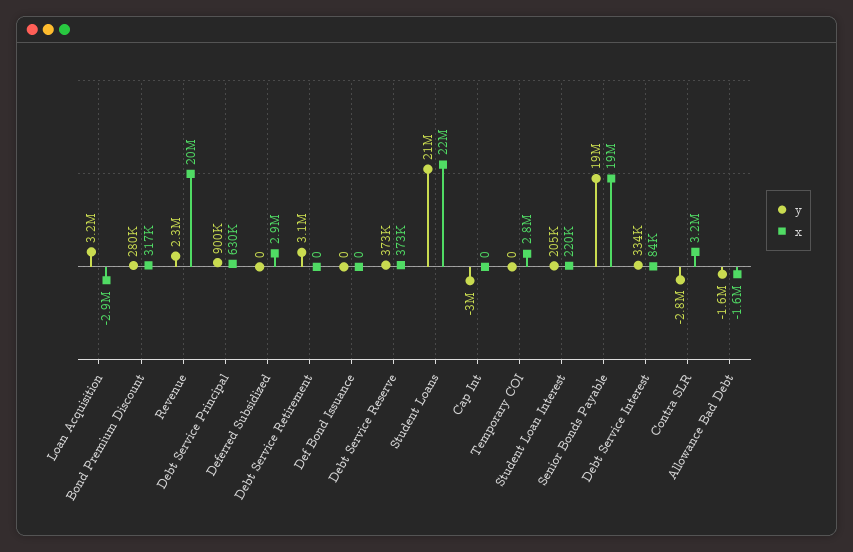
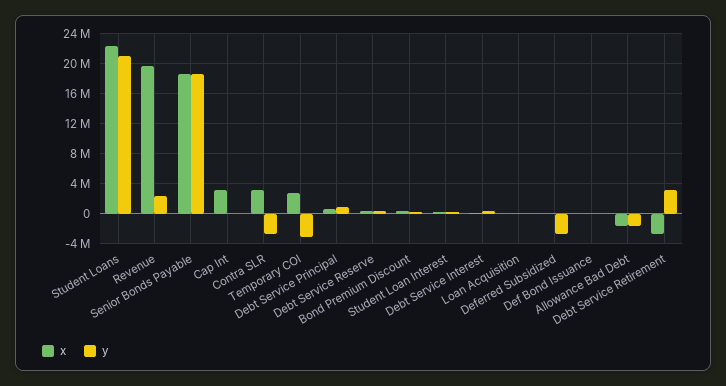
y, Loan Acquisition: 3200000 -> 0
x, Loan Acquisition: -2900000 -> 0
y, Deferred Subsidized: 0 -> -3000000
x, Deferred Subsidized: 2900000 -> 0
x, Debt Service Retirement: 0 -> -3000000
y, Cap Int: -3000000 -> 0
x, Cap Int: 0 -> 3000000
y, Temporary COI: 0 -> -3000000

